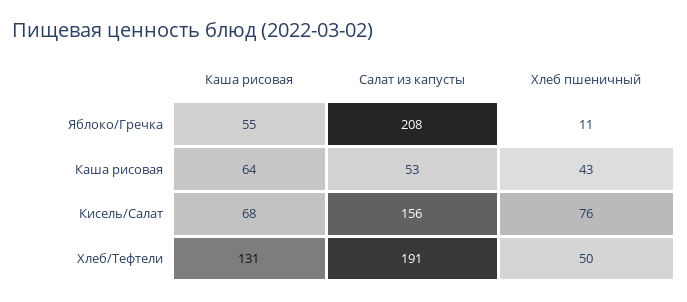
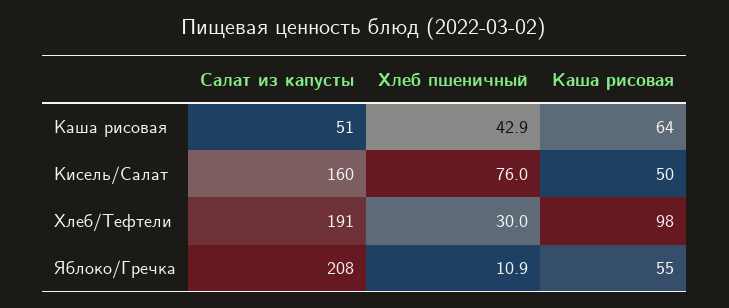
Салат из капусты, Каша рисовая: 53 -> 51
Каша рисовая, Кисель/Салат: 68 -> 50
Салат из капусты, Кисель/Салат: 156 -> 160
Каша рисовая, Хлеб/Тефтели: 131 -> 98
Хлеб пшеничный, Хлеб/Тефтели: 50 -> 30

